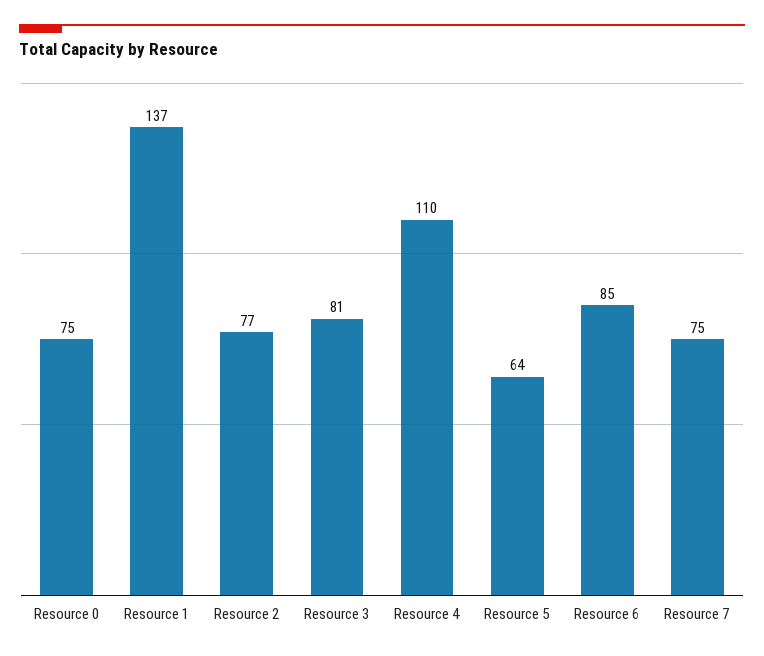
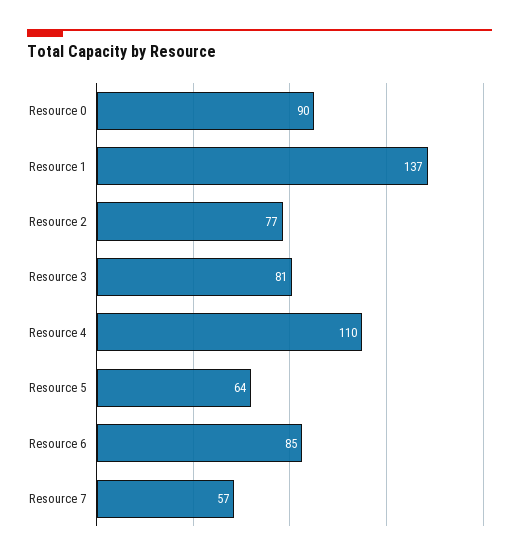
Resource 0: 75 -> 90
Resource 7: 75 -> 57

